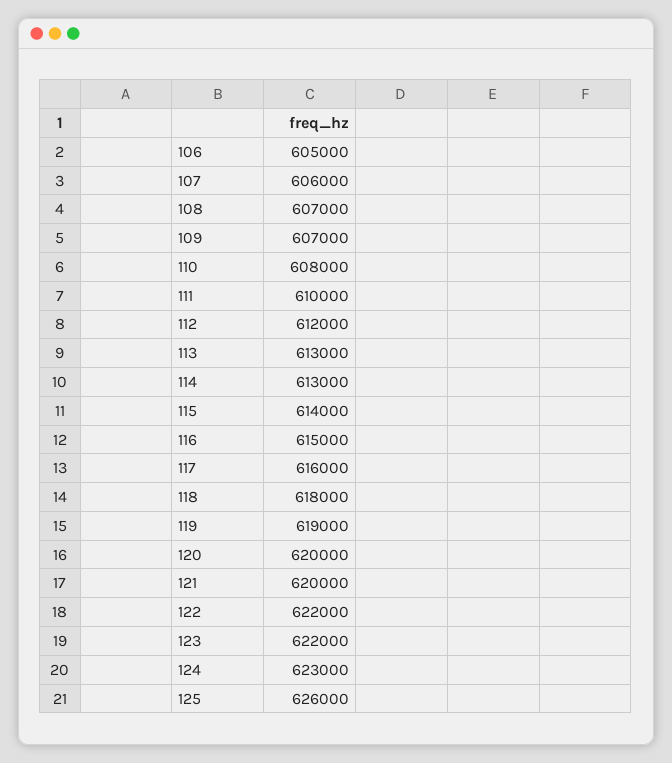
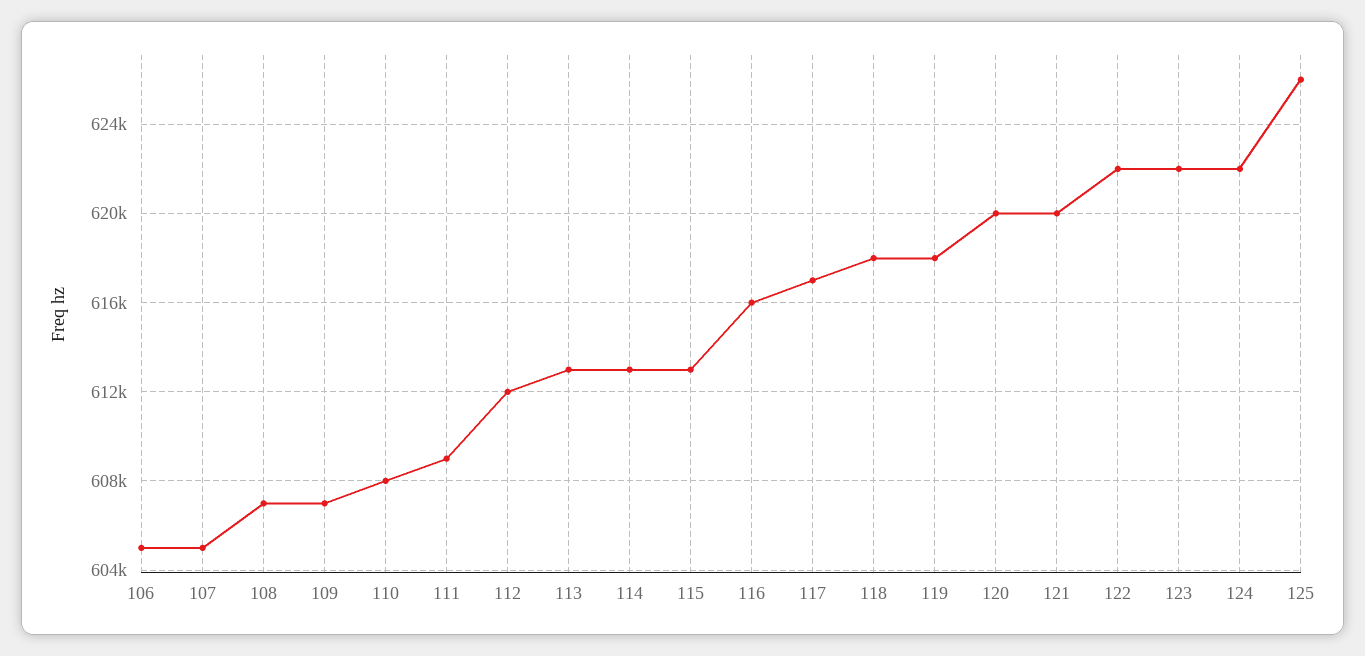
107: 606000 -> 605000
111: 610000 -> 609000
115: 614000 -> 613000
116: 615000 -> 616000
117: 616000 -> 617000
119: 619000 -> 618000
124: 623000 -> 622000

